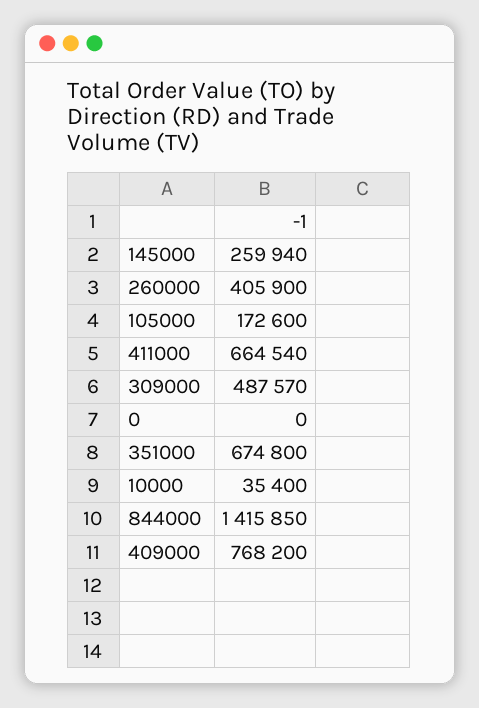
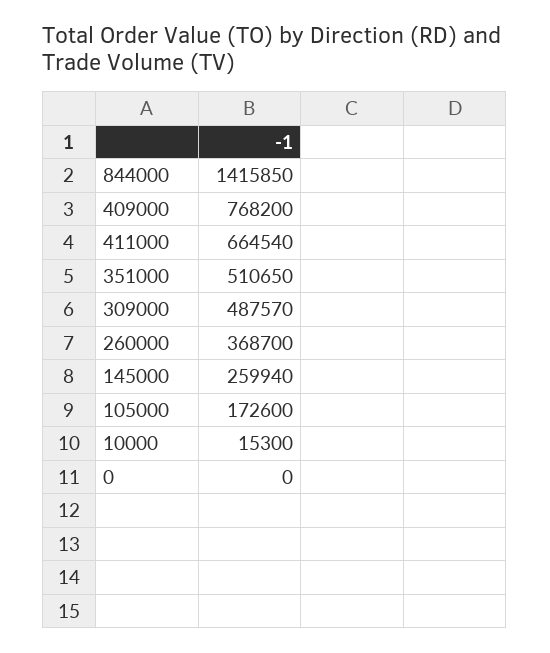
260000: 405900 -> 368700
351000: 674800 -> 510650
10000: 35400 -> 15300

